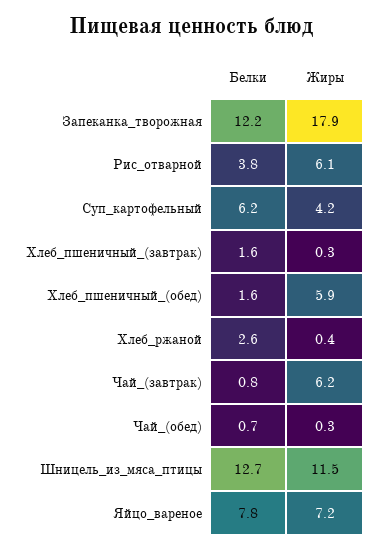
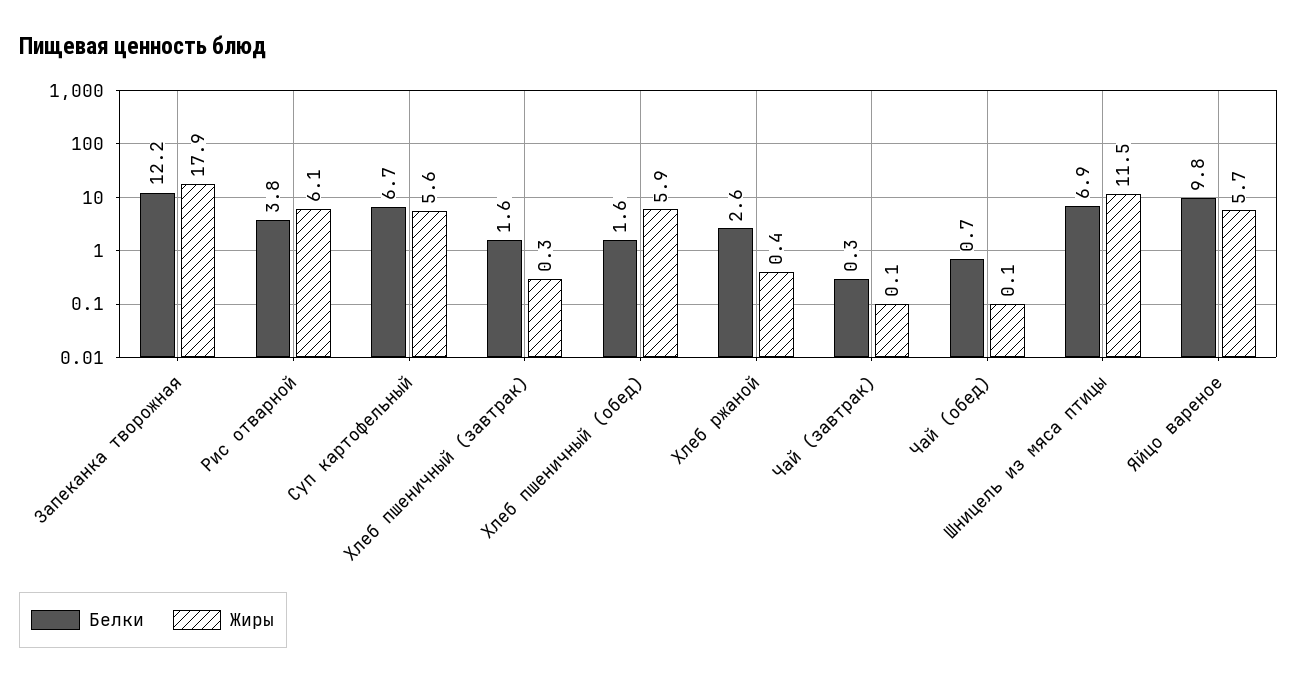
Белки, Суп_картофельный: 6.2 -> 6.7
Жиры, Суп_картофельный: 4.2 -> 5.6
Белки, Чай_(завтрак): 0.8 -> 0.3
Жиры, Чай_(завтрак): 6.2 -> 0.1
Жиры, Чай_(обед): 0.3 -> 0.1
Белки, Шницель_из_мяса_птицы: 12.7 -> 6.9
Белки, Яйцо_вареное: 7.8 -> 9.8
Жиры, Яйцо_вареное: 7.2 -> 5.7

